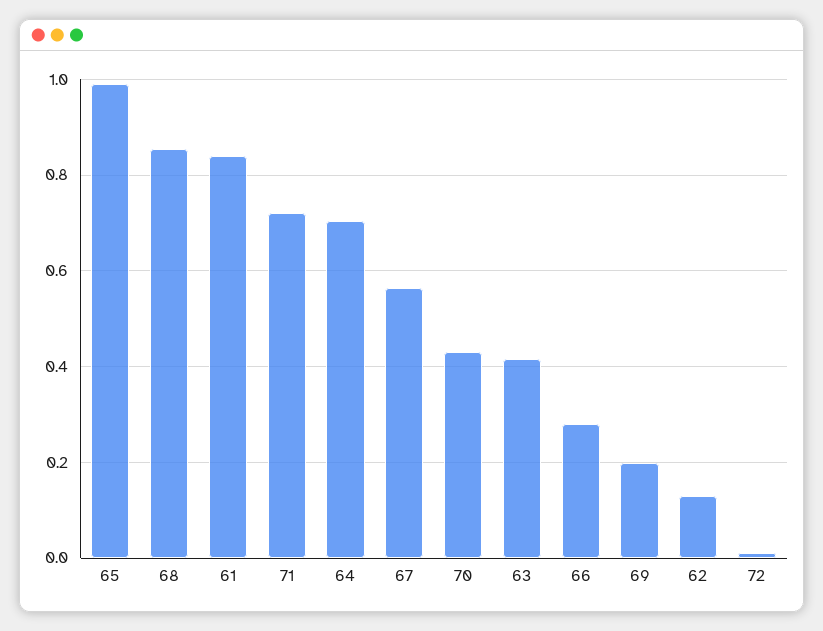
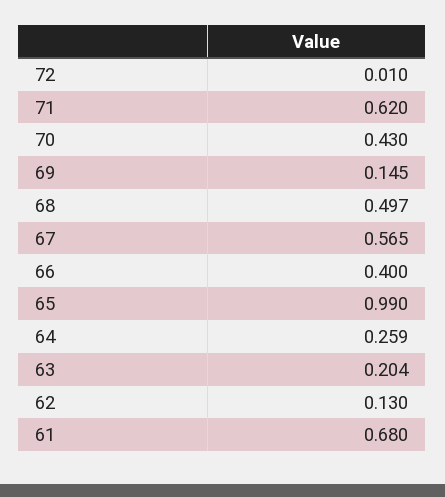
68: 0.86 -> 0.497
61: 0.84 -> 0.68
71: 0.72 -> 0.62
64: 0.7 -> 0.259
63: 0.42 -> 0.204
66: 0.28 -> 0.4
69: 0.2 -> 0.145

